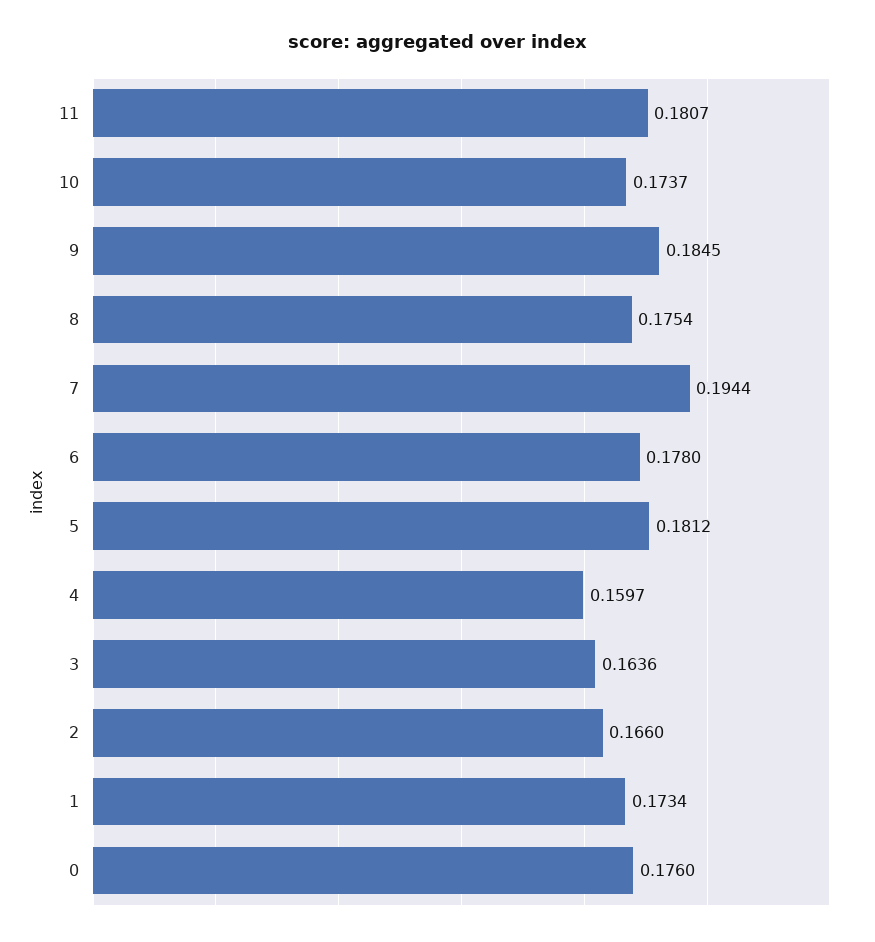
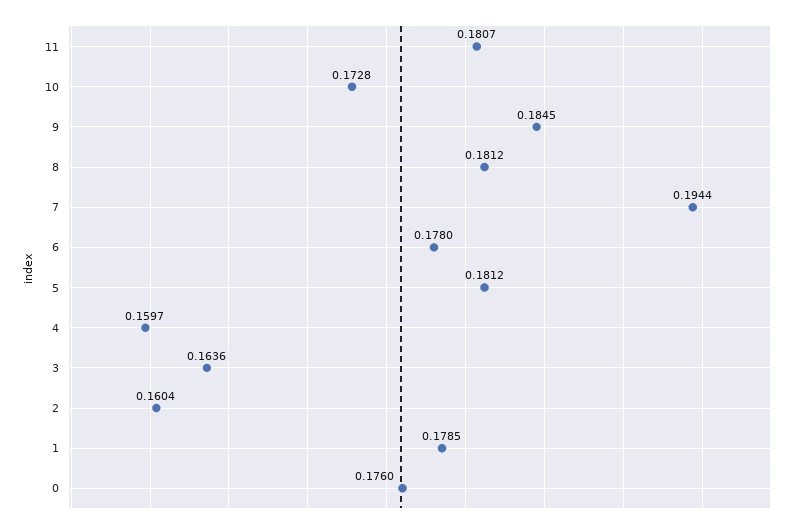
10: 0.1737 -> 0.1728
8: 0.1754 -> 0.1812
2: 0.166 -> 0.1604
1: 0.1734 -> 0.1785

